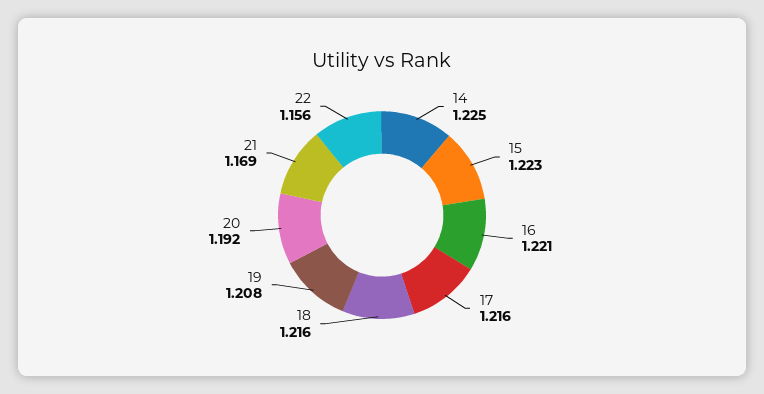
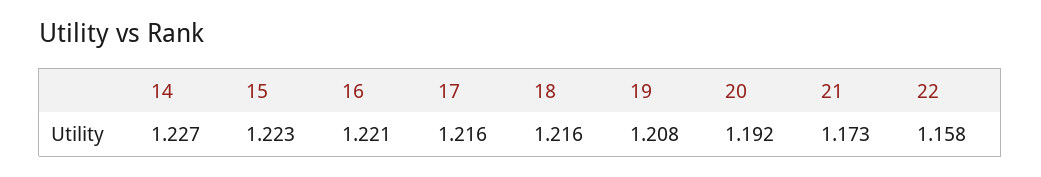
14: 1.225 -> 1.227
21: 1.169 -> 1.173
22: 1.156 -> 1.158

